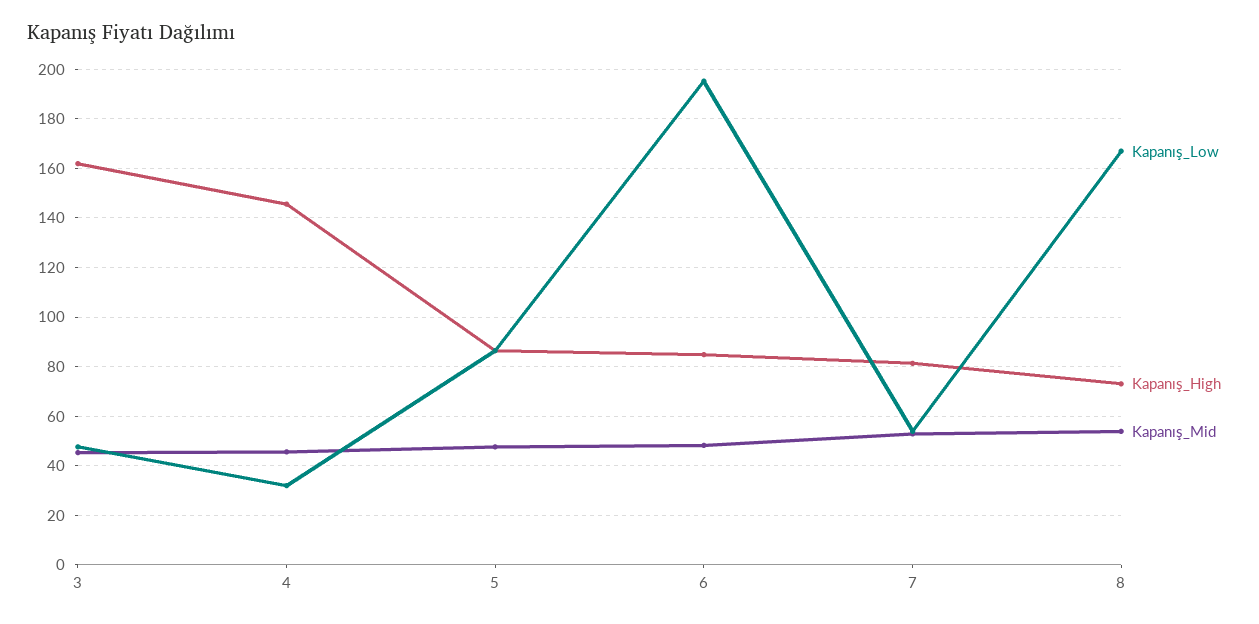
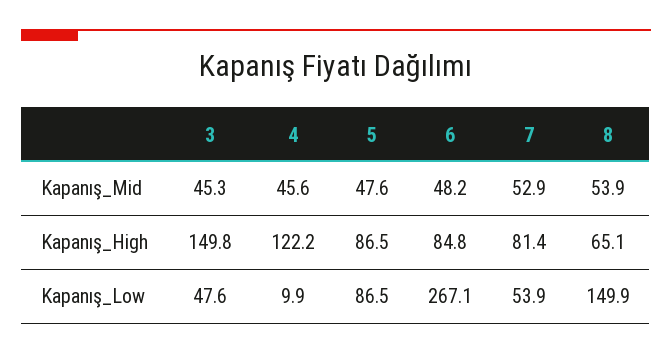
Kapanış_High, 3: 162.5 -> 149.8
Kapanış_Low, 4: 32.5 -> 9.9
Kapanış_High, 4: 145 -> 122.2
Kapanış_Low, 6: 195 -> 267.1
Kapanış_Low, 8: 167.5 -> 149.9
Kapanış_High, 8: 72.5 -> 65.1

